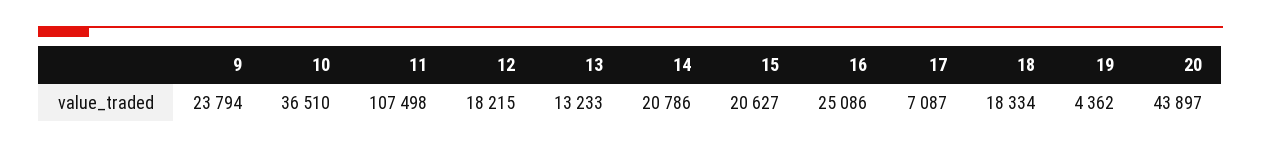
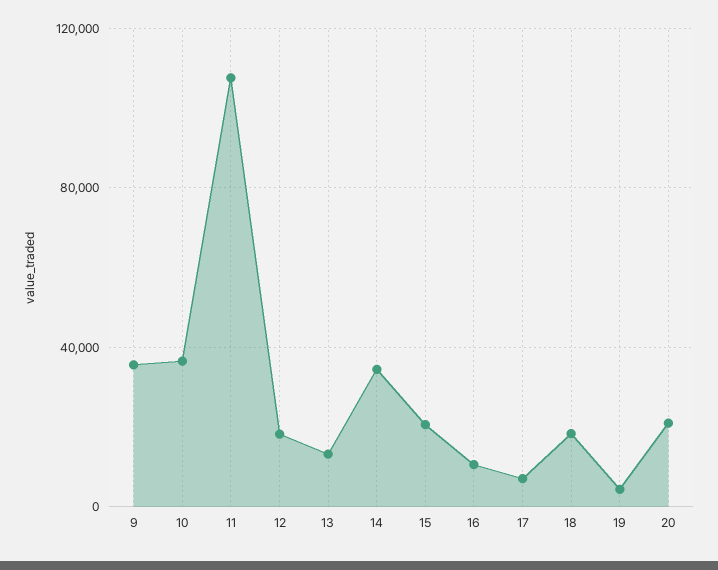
9: 23794 -> 35000
14: 20786 -> 35000
16: 25086 -> 10000
20: 43897 -> 20000

